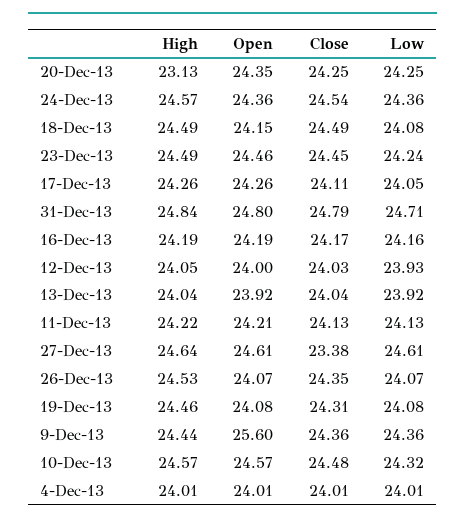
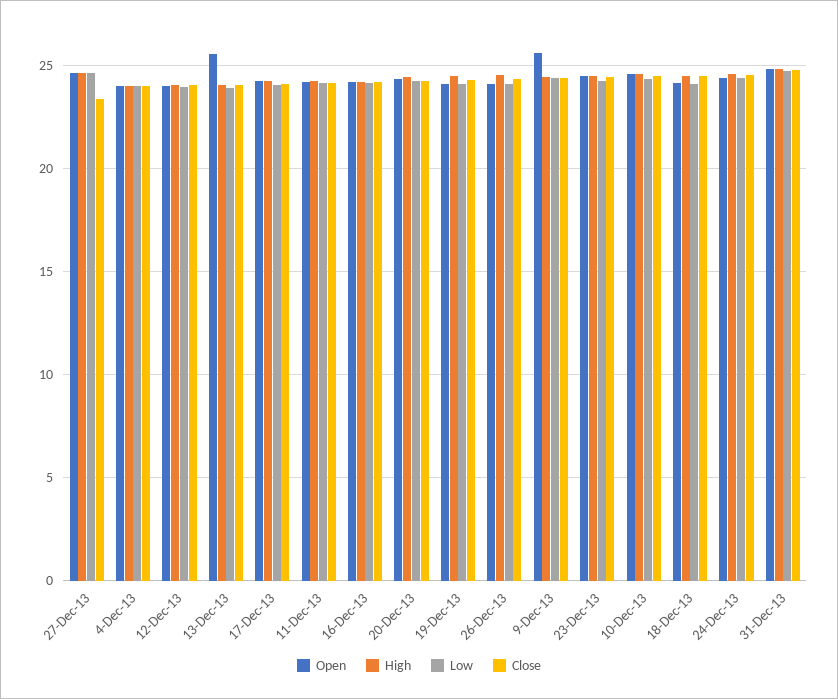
High, 20-Dec-13: 23.13 -> 24.5
Open, 13-Dec-13: 23.92 -> 25.5

